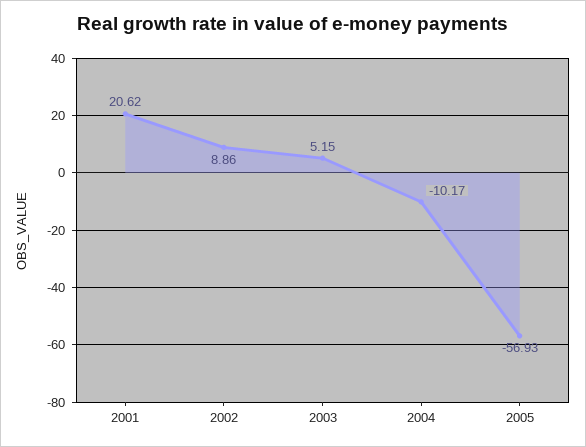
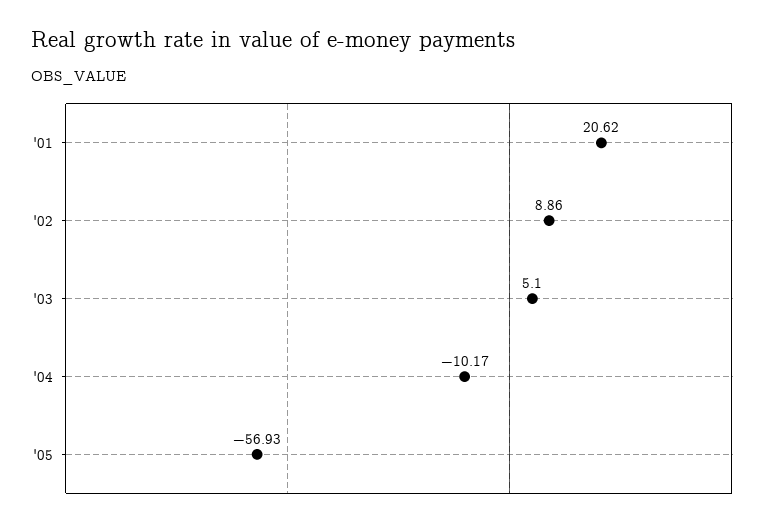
2003: 5.15 -> 5.1

